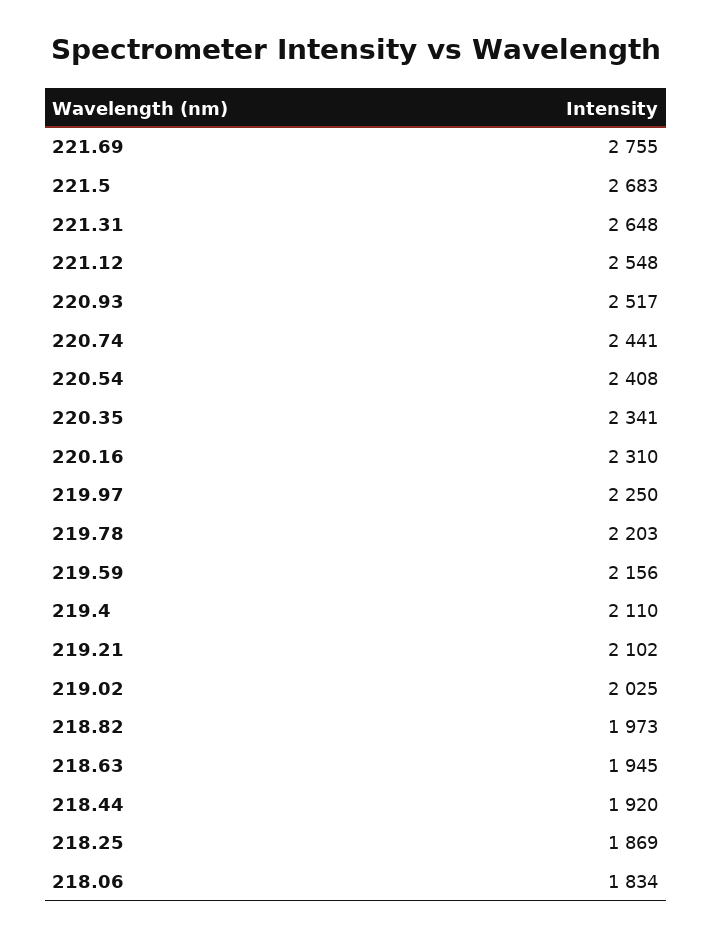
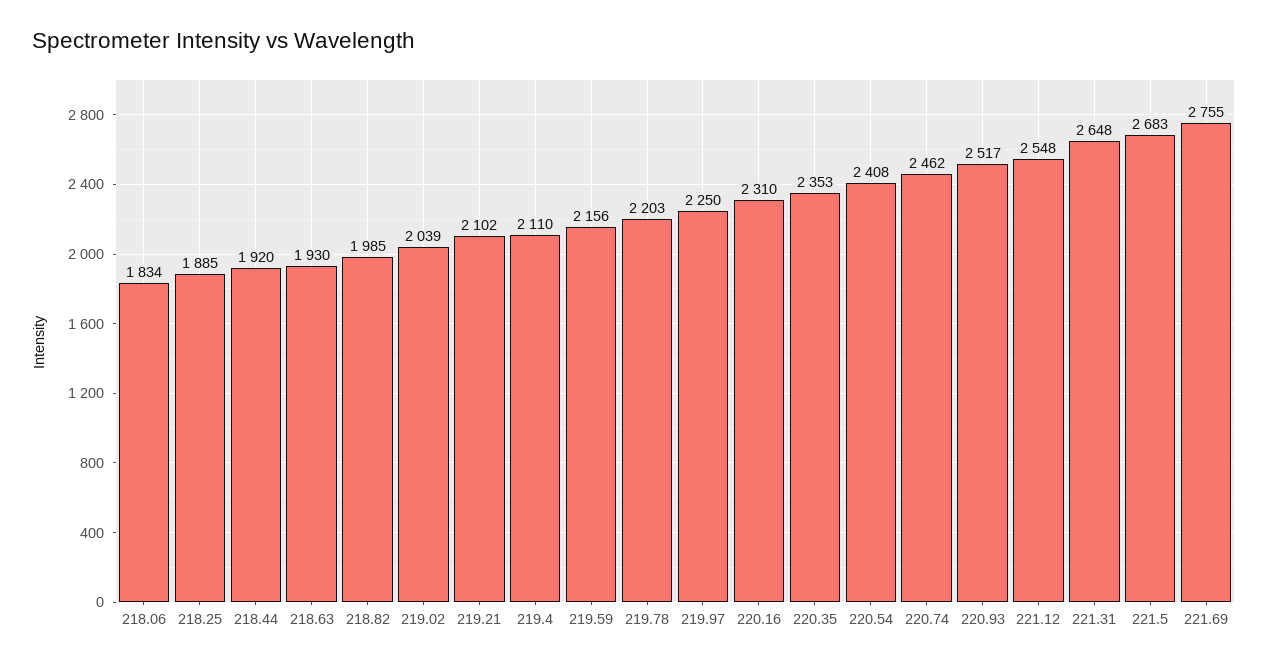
220.74: 2441 -> 2462
220.35: 2341 -> 2353
219.02: 2025 -> 2039
218.82: 1973 -> 1985
218.63: 1945 -> 1930
218.25: 1869 -> 1885

